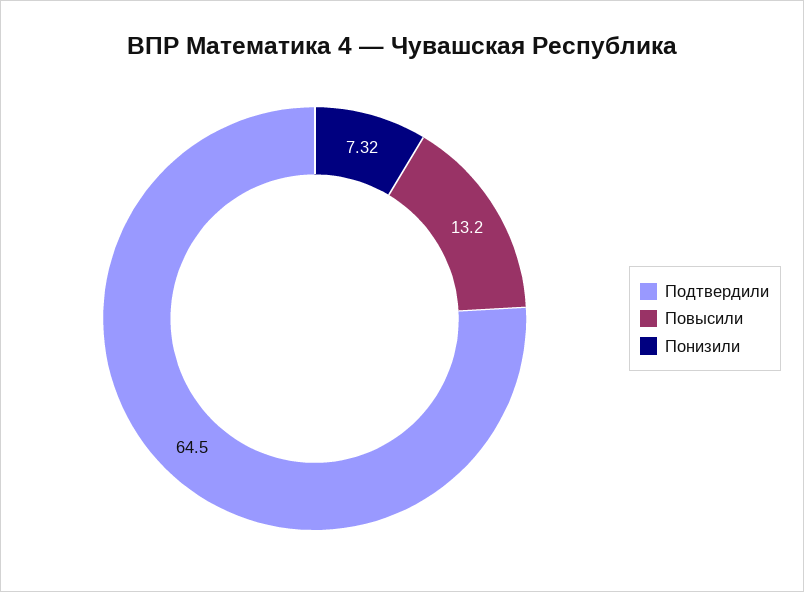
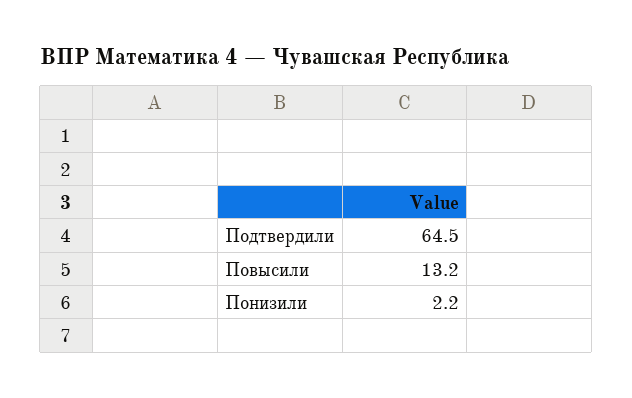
Понизили: 7.32 -> 2.2

